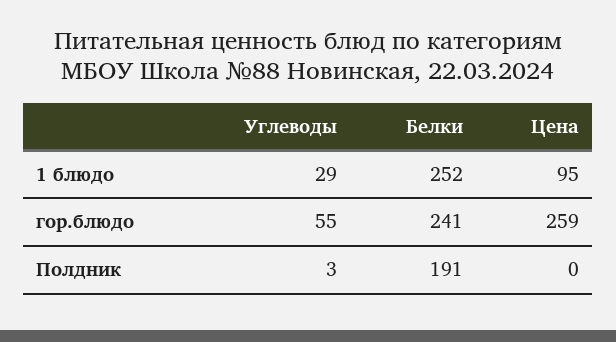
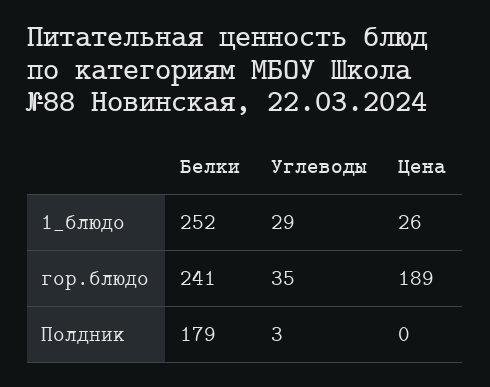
Цена, 1 блюдо: 95 -> 26
Углеводы, гор.блюдо: 55 -> 35
Цена, гор.блюдо: 259 -> 189
Белки, Полдник: 191 -> 179

